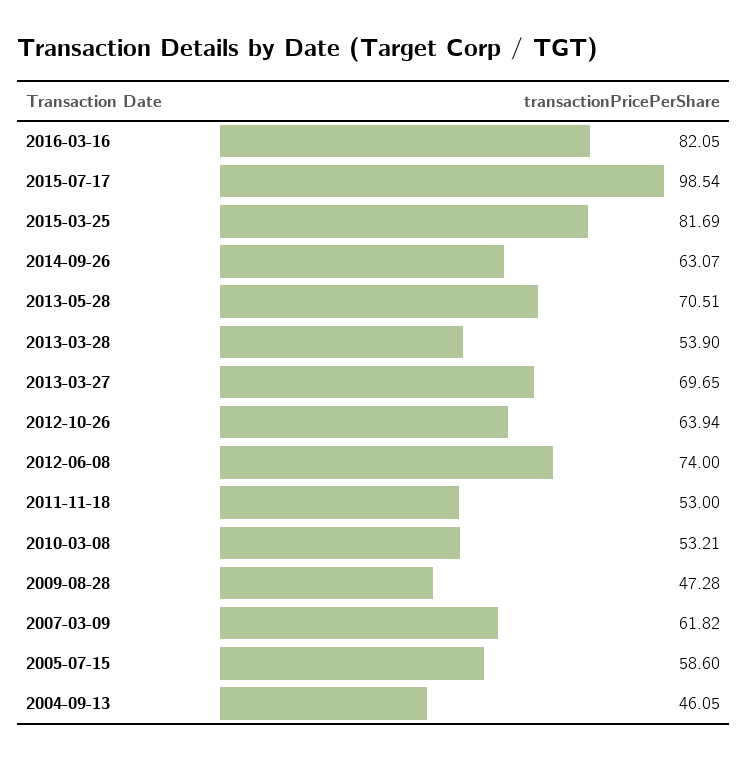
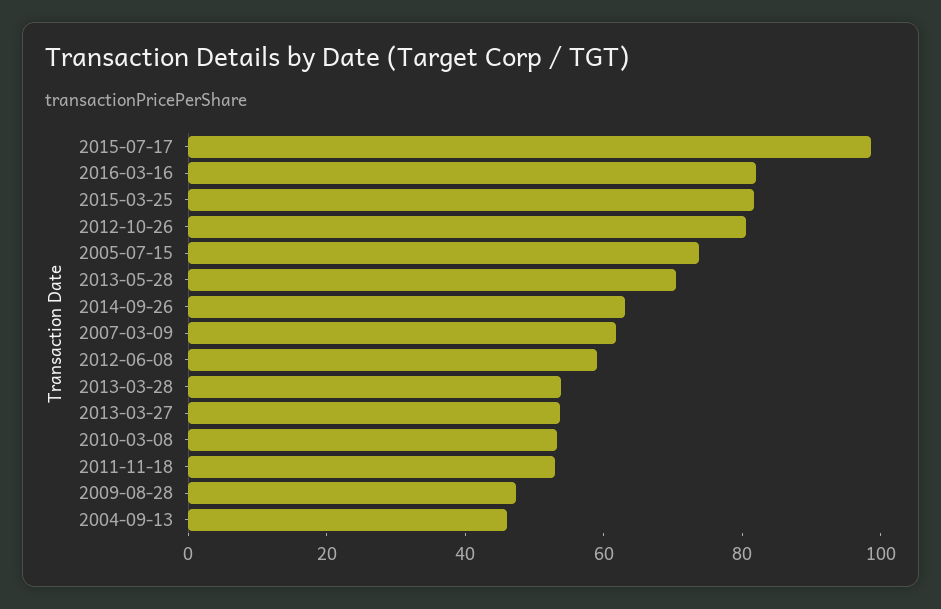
2013-03-27: 69.65 -> 55
2012-10-26: 63.94 -> 80
2012-06-08: 74 -> 60
2005-07-15: 58.6 -> 75

